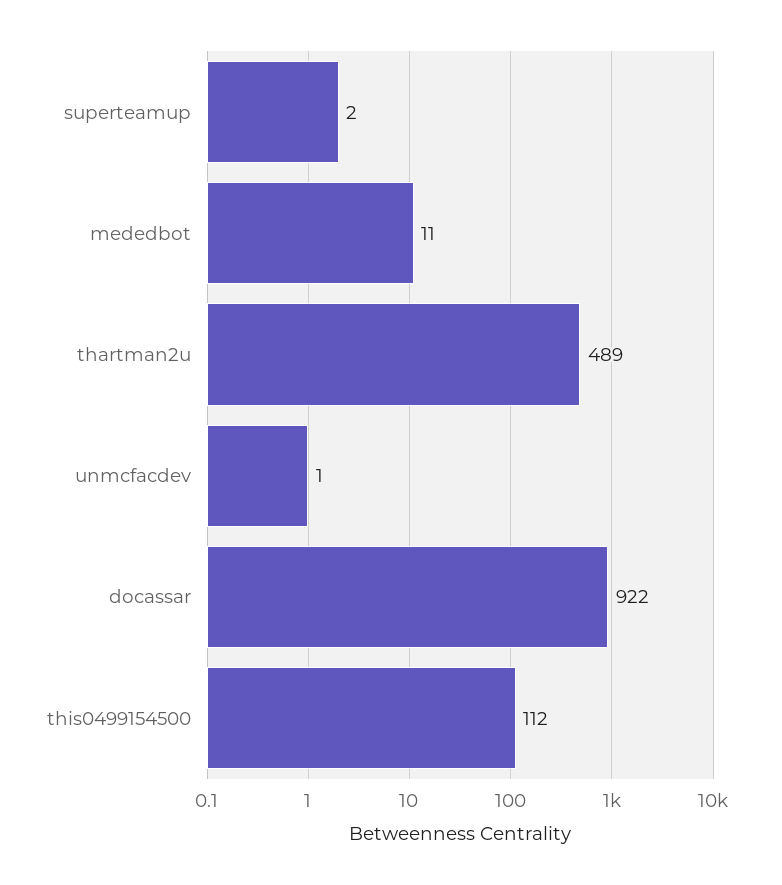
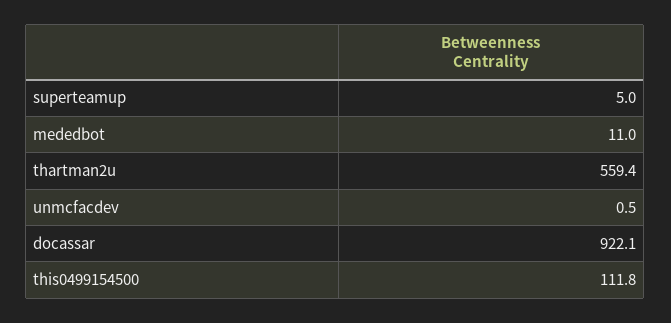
superteamup: 2 -> 5
thartman2u: 489 -> 559.4

